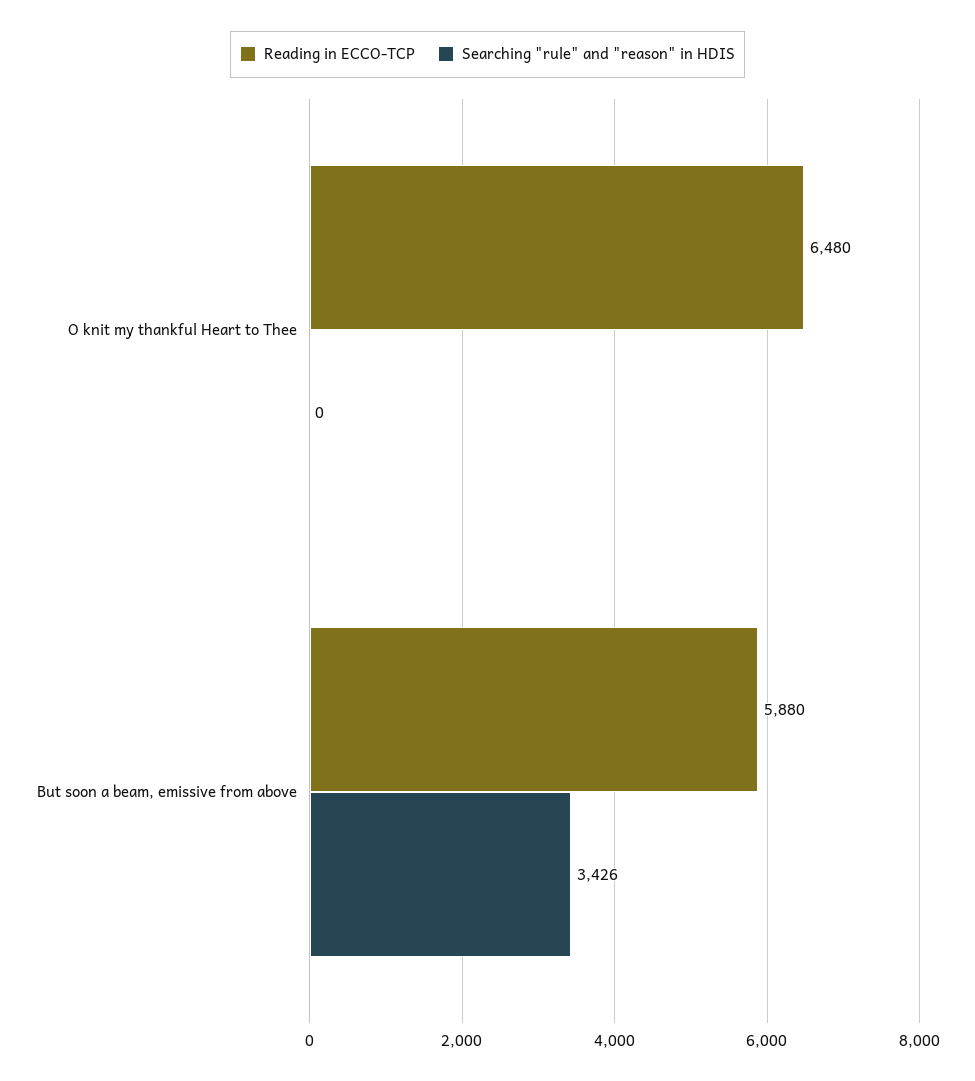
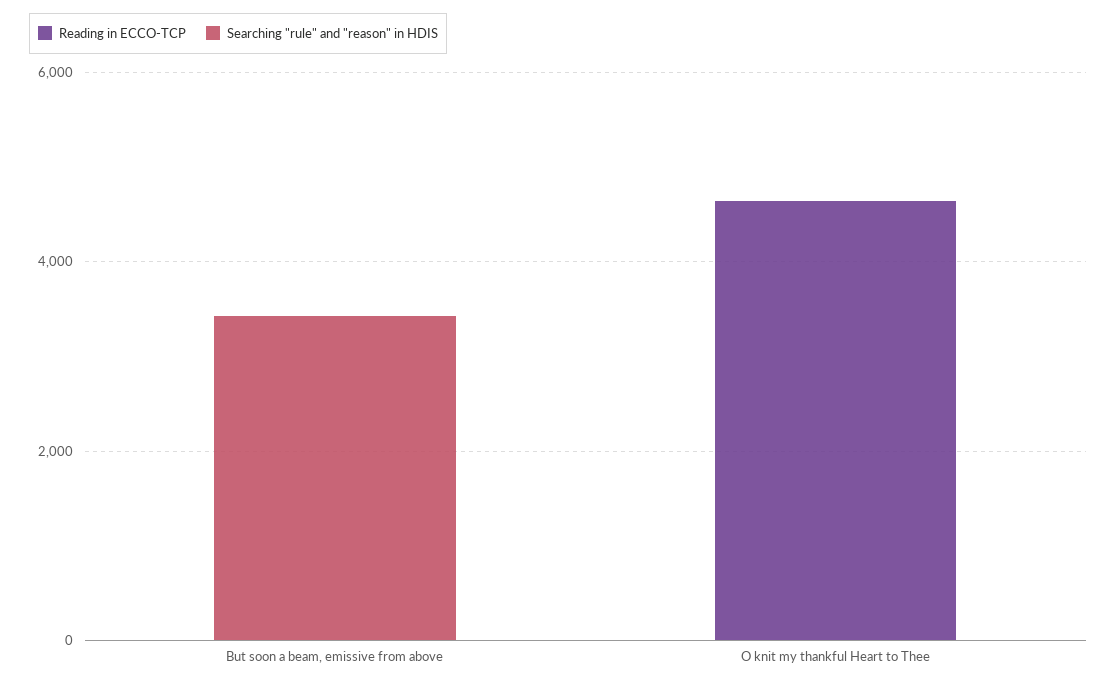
Reading in ECCO-TCP, O knit my thankful Heart to Thee: 6480 -> 4500
Reading in ECCO-TCP, But soon a beam, emissive from above: 5880 -> 0

